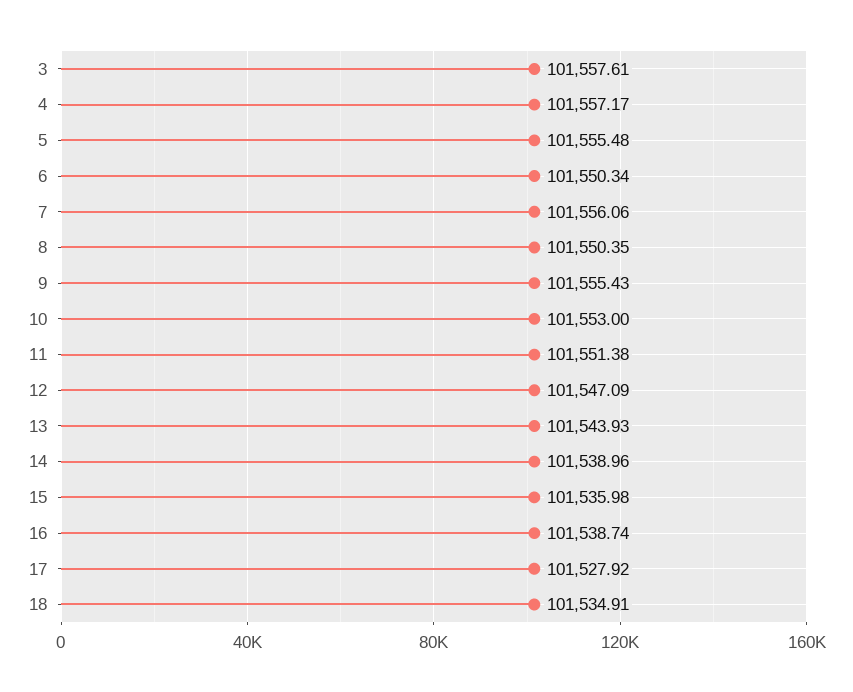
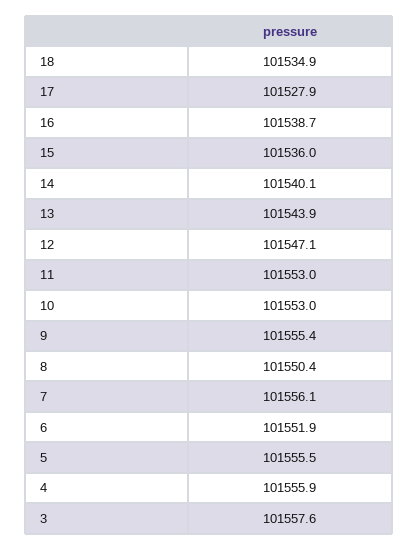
4: 101557.17 -> 101555.9
6: 101550.34 -> 101551.9
11: 101551.38 -> 101553
14: 101538.96 -> 101540.1

